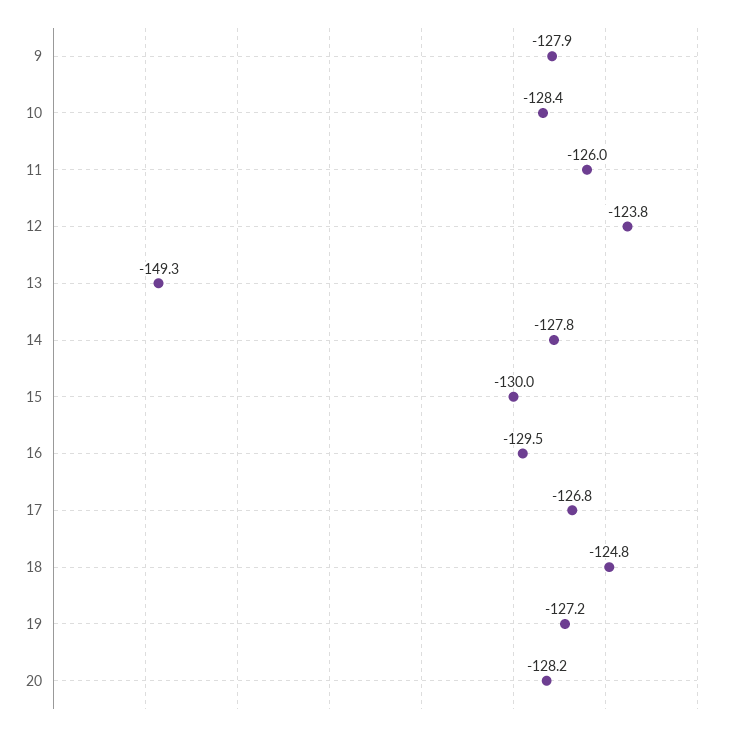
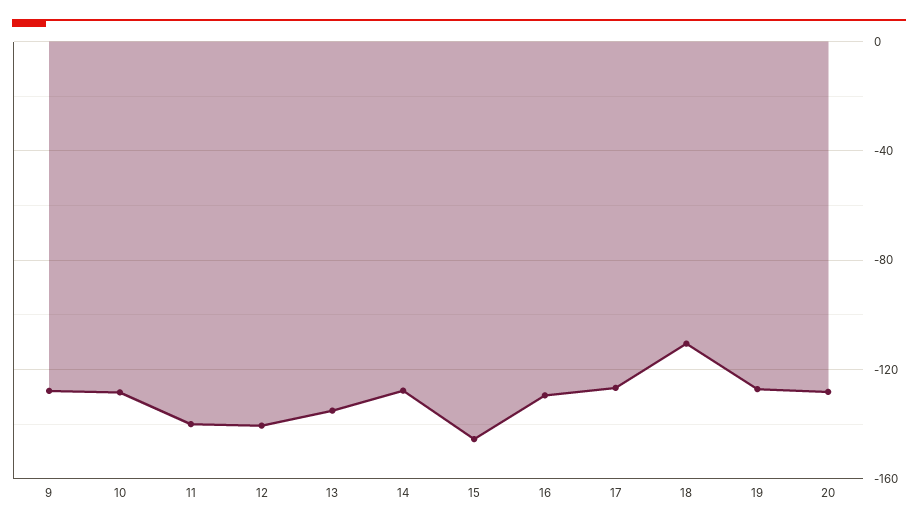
11: -126 -> -140
12: -123.8 -> -140
13: -149.3 -> -135
15: -130 -> -145
18: -124.8 -> -110

